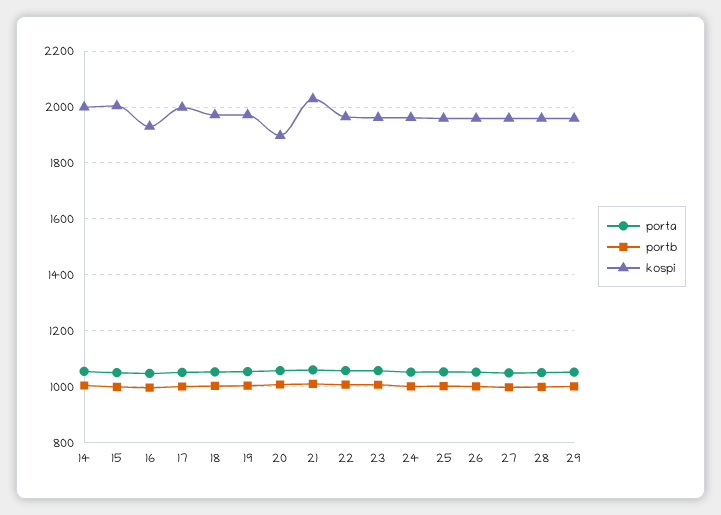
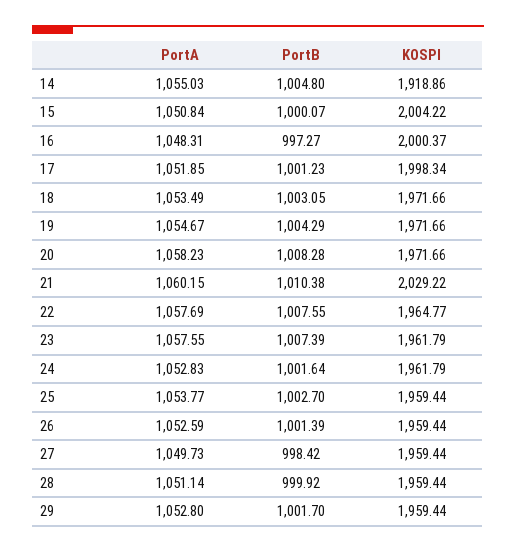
kospi, 14: 2000 -> 1918.86
kospi, 16: 1925 -> 2000.37
kospi, 20: 1900 -> 1971.66

